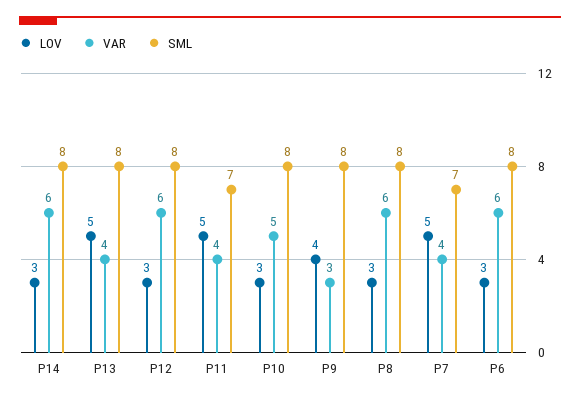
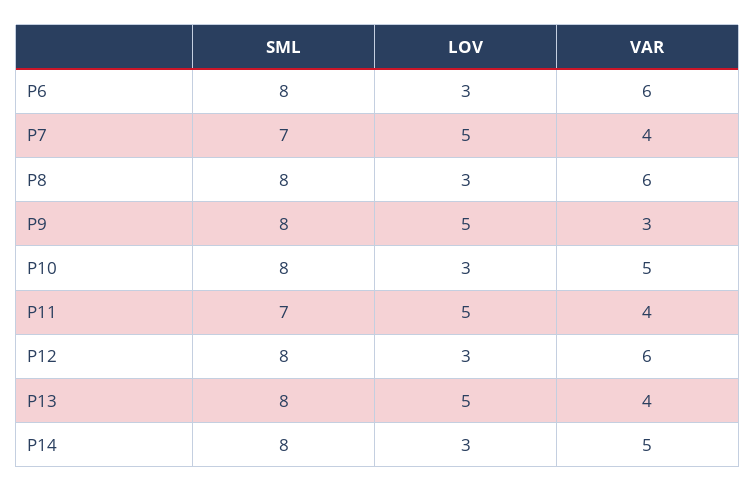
VAR, P14: 6 -> 5
LOV, P9: 4 -> 5

